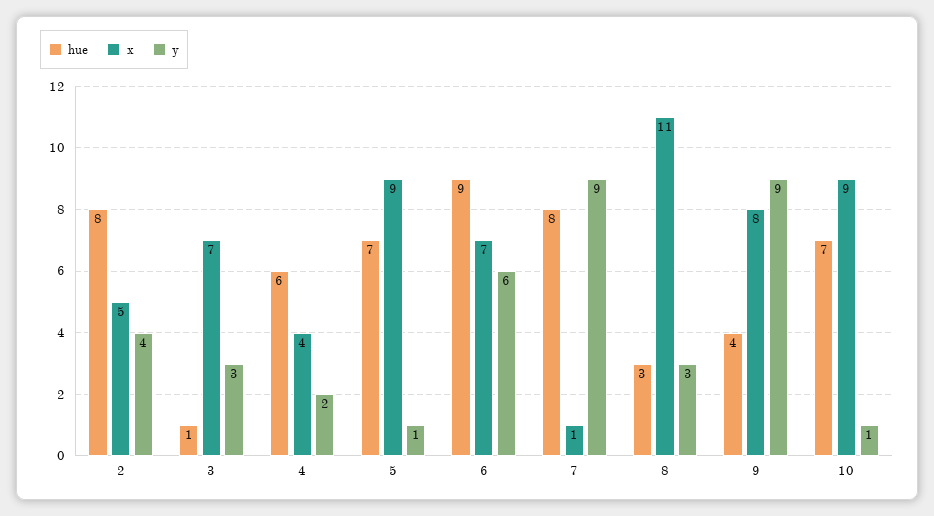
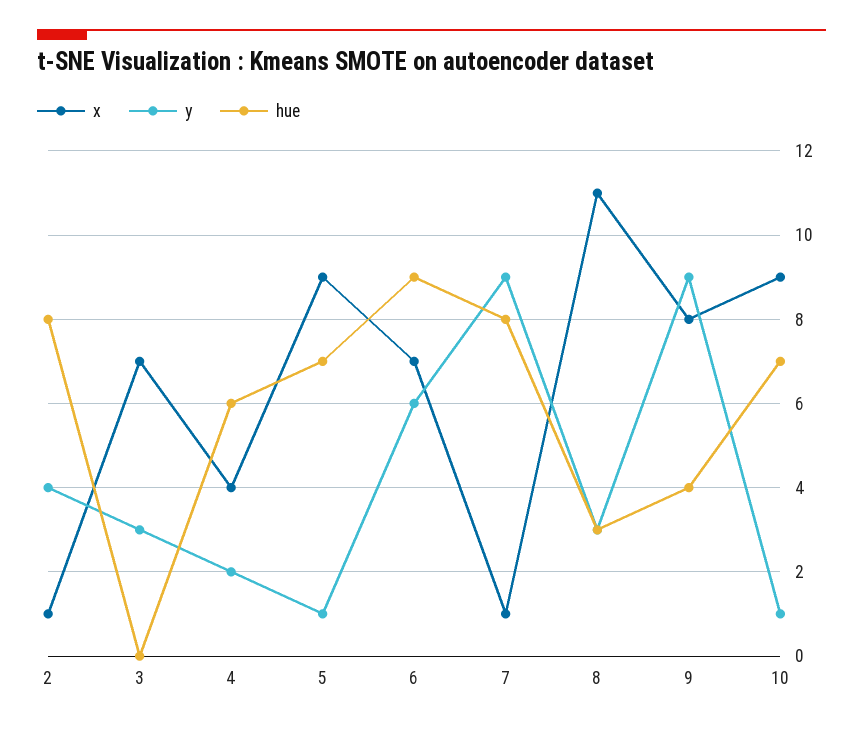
x, 2: 5 -> 1
hue, 3: 1 -> 0

